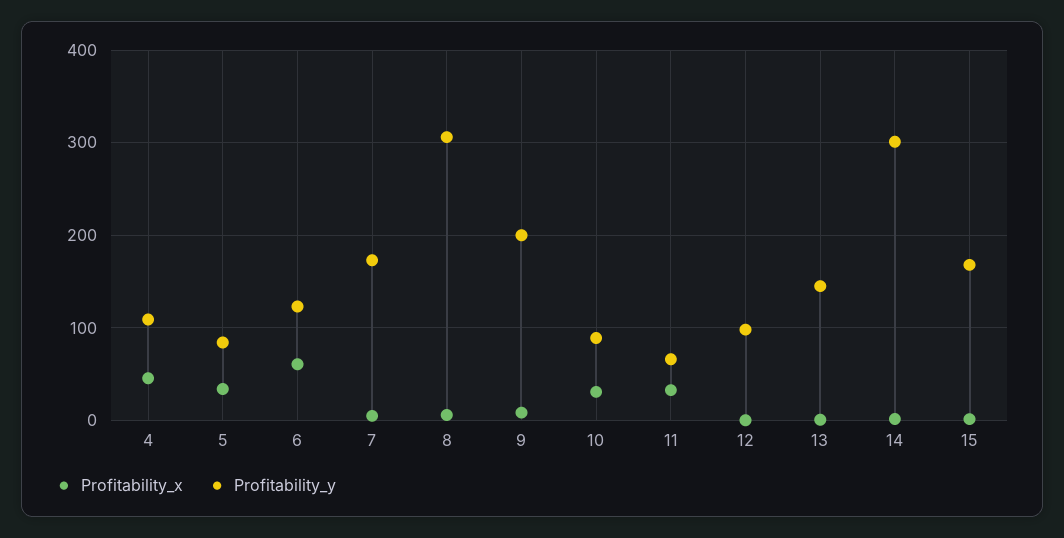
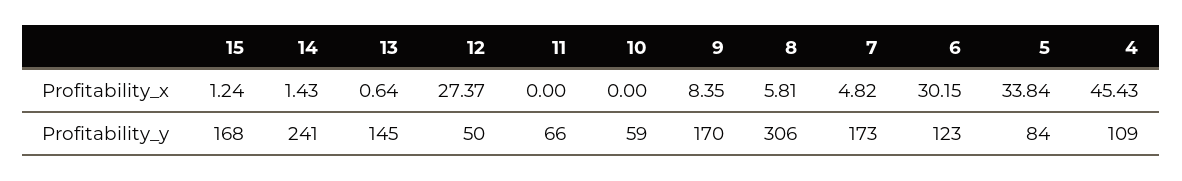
Profitability_x, 6: 60 -> 30.15
Profitability_y, 9: 200 -> 170
Profitability_x, 10: 30 -> 0
Profitability_y, 10: 90 -> 59
Profitability_x, 11: 30 -> 0
Profitability_x, 12: 0 -> 27.37
Profitability_y, 12: 100 -> 50
Profitability_y, 14: 300 -> 241

